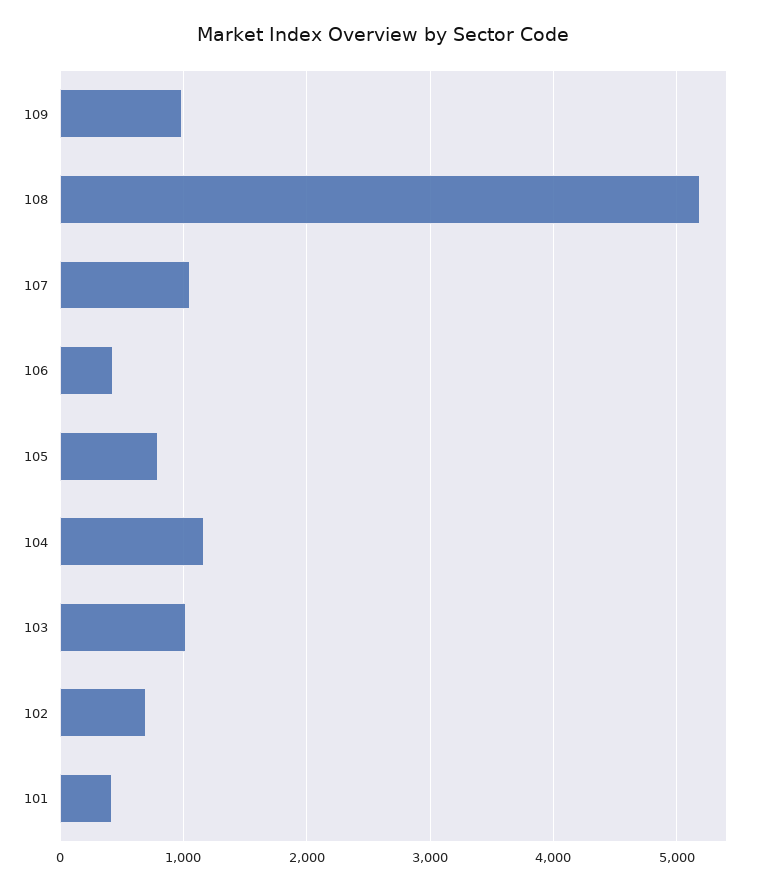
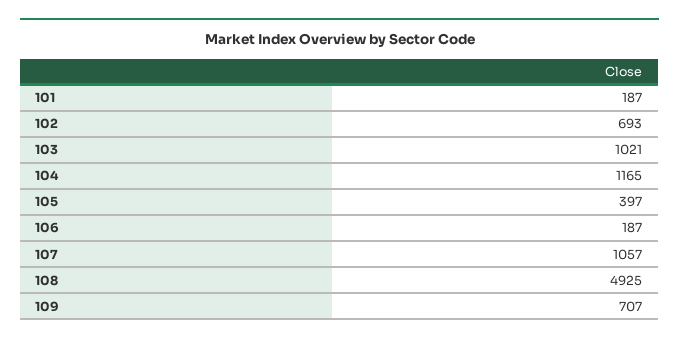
109: 1000 -> 707
108: 5200 -> 4925
106: 400 -> 187
105: 800 -> 397
101: 400 -> 187

